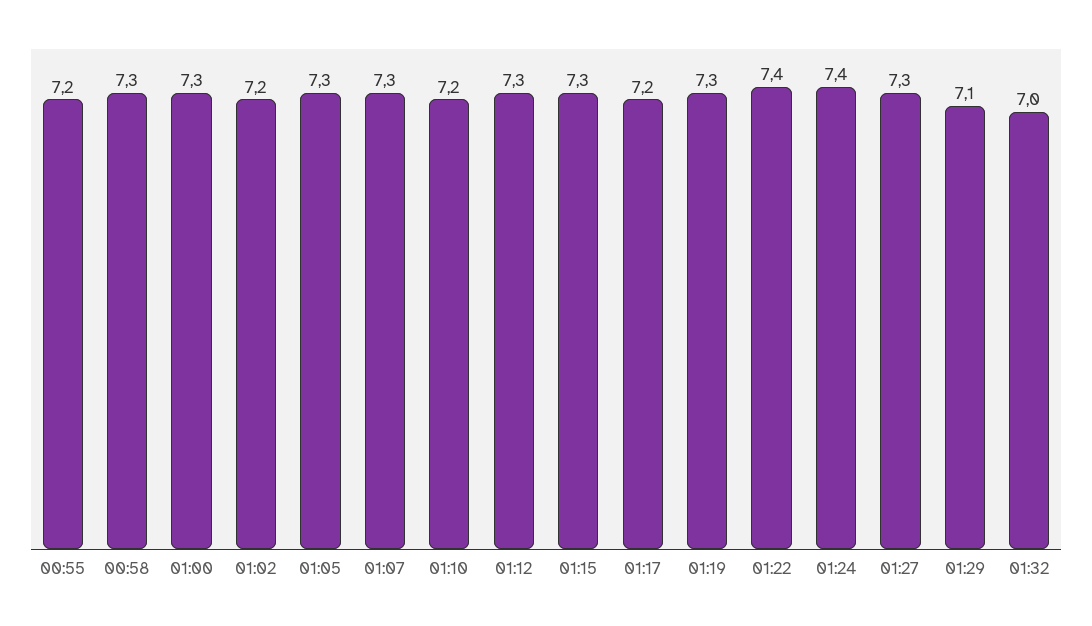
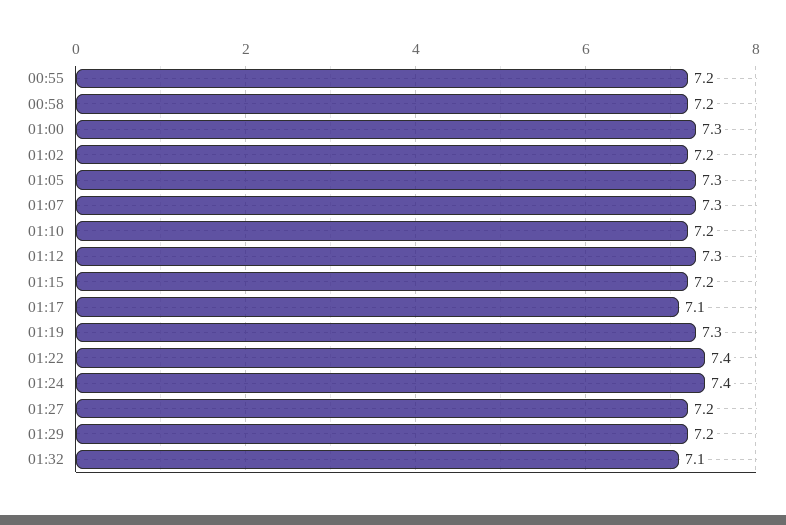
00:58: 7.3 -> 7.2
01:15: 7.3 -> 7.2
01:17: 7.2 -> 7.1
01:27: 7.3 -> 7.2
01:29: 7.1 -> 7.2
01:32: 7 -> 7.1

